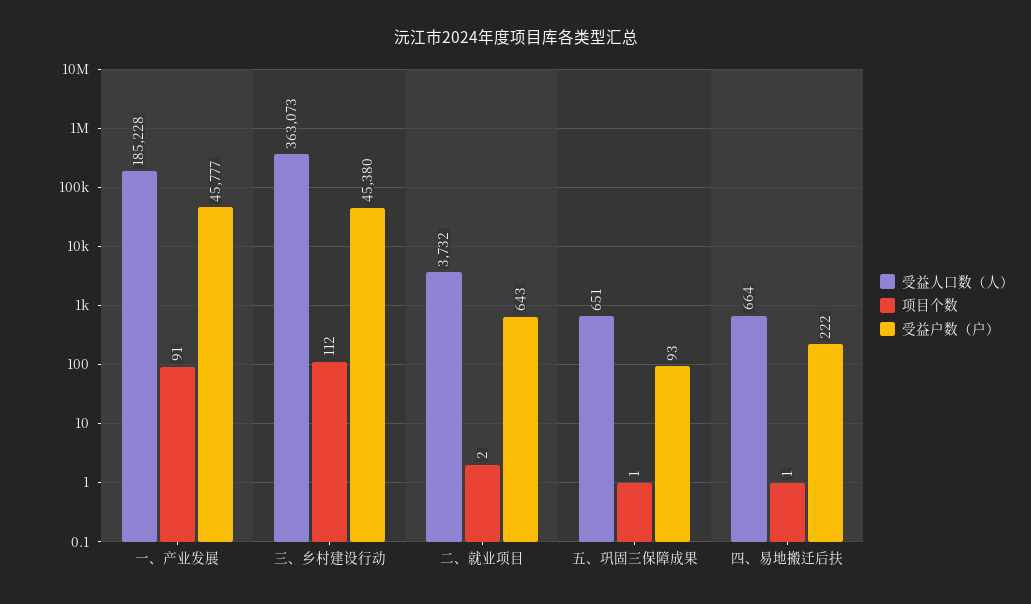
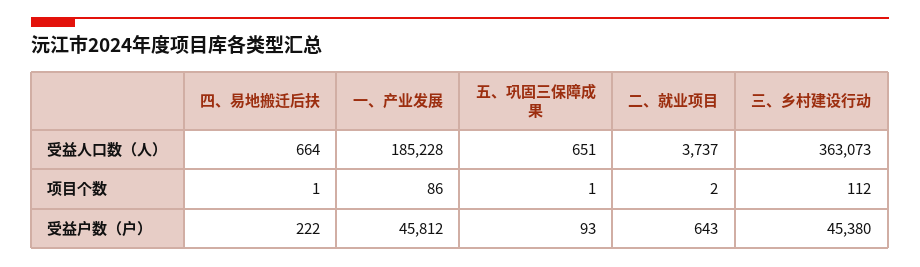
项目个数, 一、产业发展: 91 -> 86
受益户数（户）, 一、产业发展: 45777 -> 45812
受益人口数（人）, 二、就业项目: 3732 -> 3737

